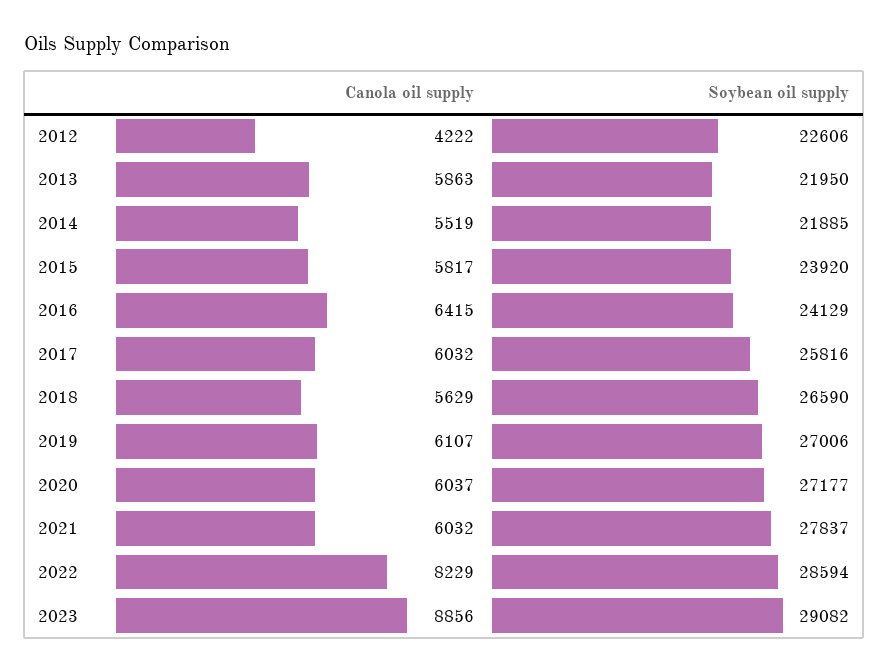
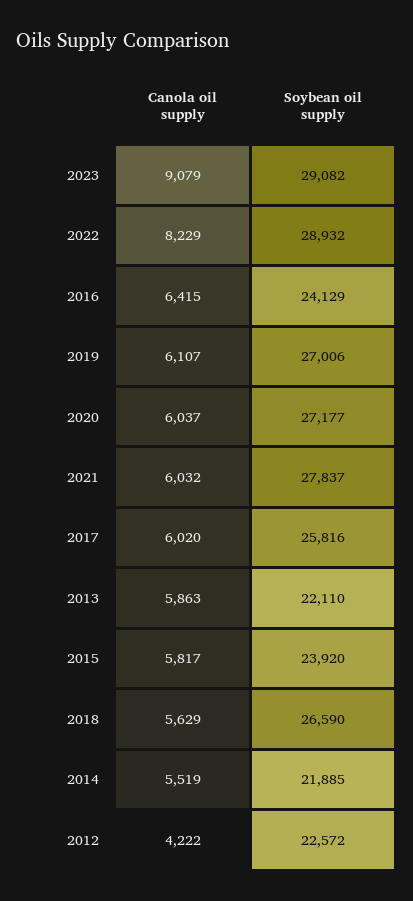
Soybean oil supply, 2012: 22606 -> 22572
Soybean oil supply, 2013: 21950 -> 22110
Canola oil supply, 2017: 6032 -> 6020
Soybean oil supply, 2022: 28594 -> 28932
Canola oil supply, 2023: 8856 -> 9079

